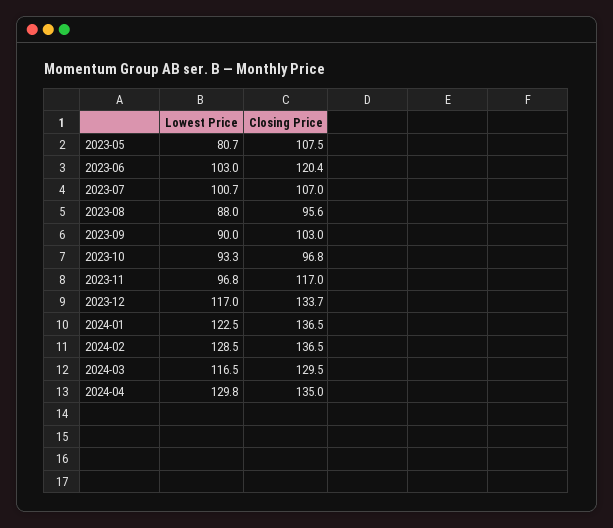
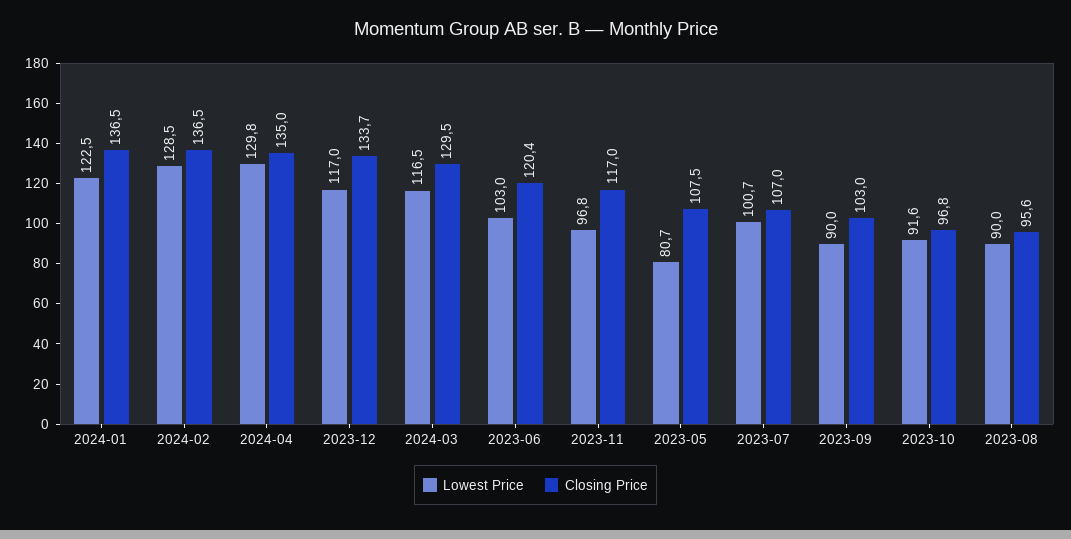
Lowest Price, 2023-08: 88 -> 90
Lowest Price, 2023-10: 93.3 -> 91.6

